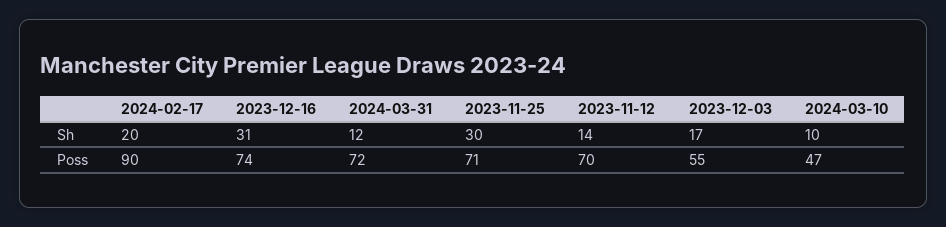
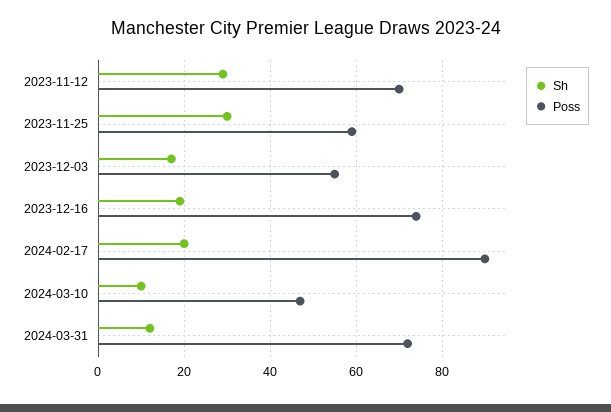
Sh, 2023-12-16: 31 -> 20
Sh, 2023-11-12: 14 -> 30
Poss, 2023-11-25: 71 -> 60

